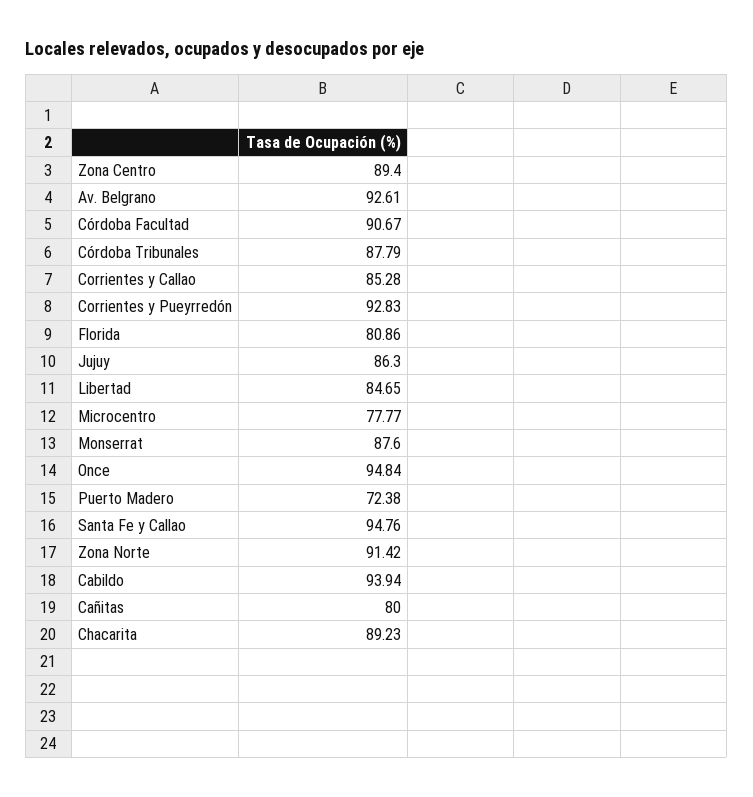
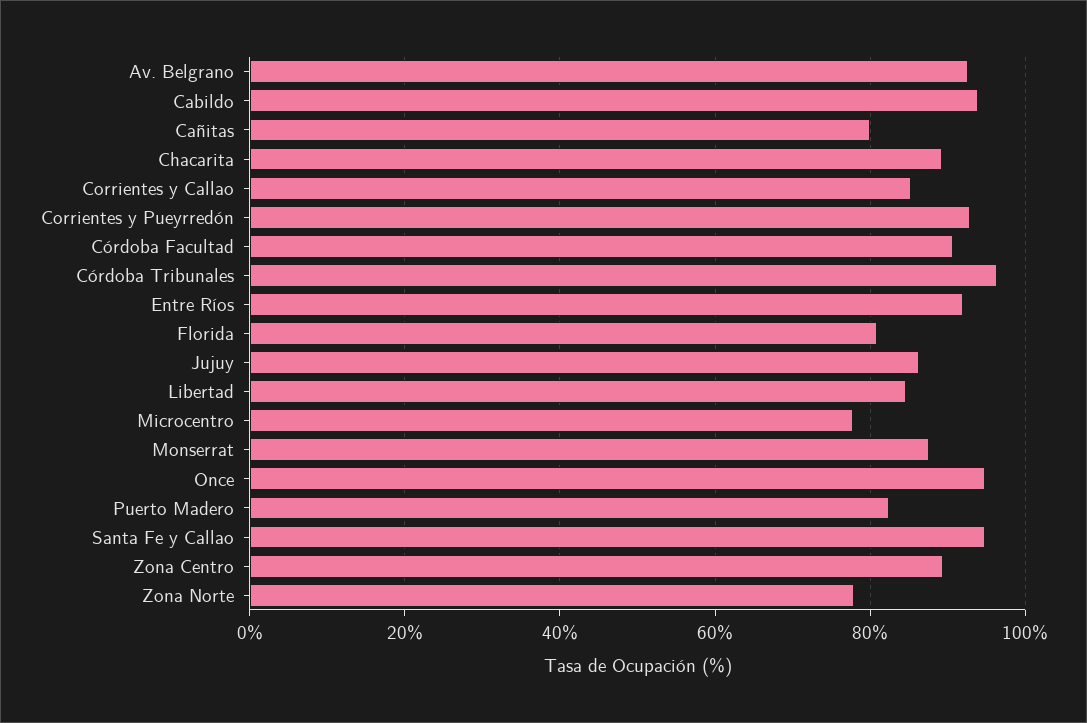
Córdoba Tribunales: 87.79 -> 96
Puerto Madero: 72.38 -> 82
Zona Norte: 91.42 -> 78
Entre Ríos: none -> 92

